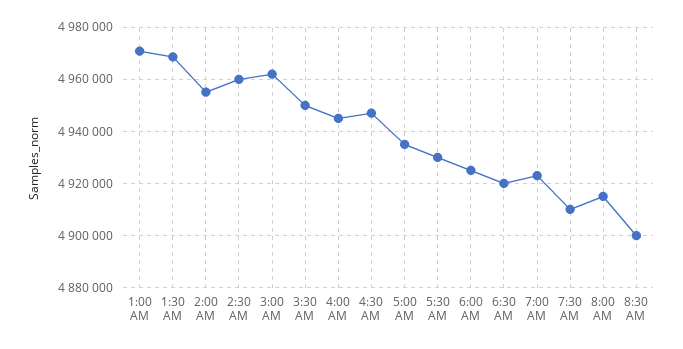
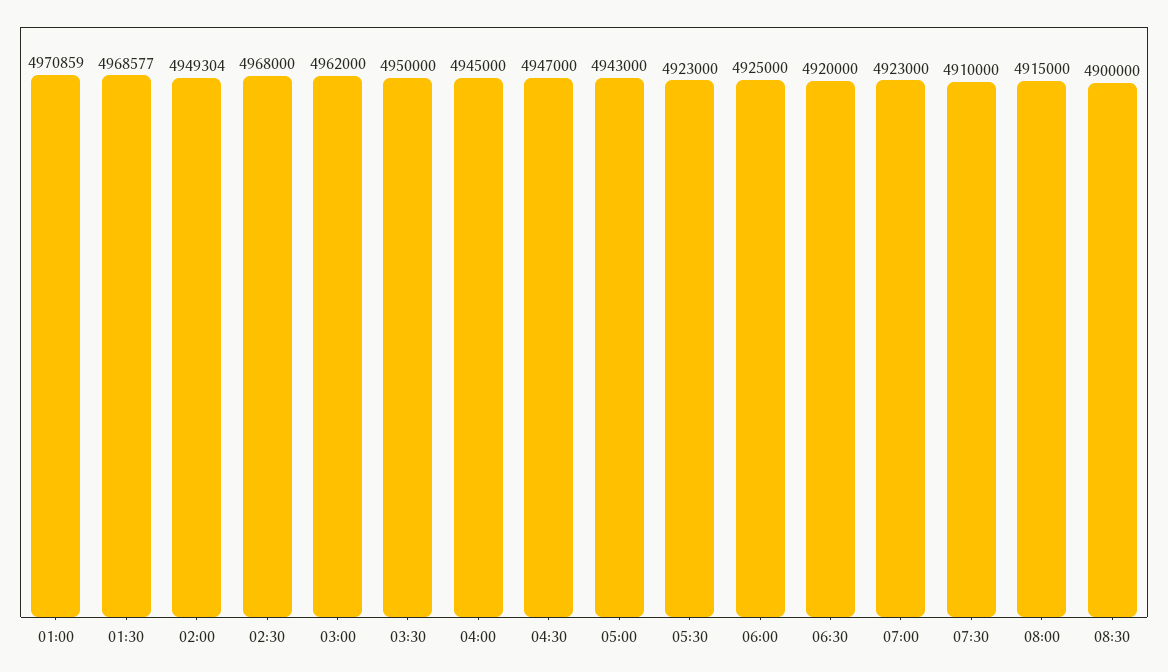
2:00 AM: 4955000 -> 4949304
2:30 AM: 4960000 -> 4968000
5:00 AM: 4935000 -> 4943000
5:30 AM: 4930000 -> 4923000

